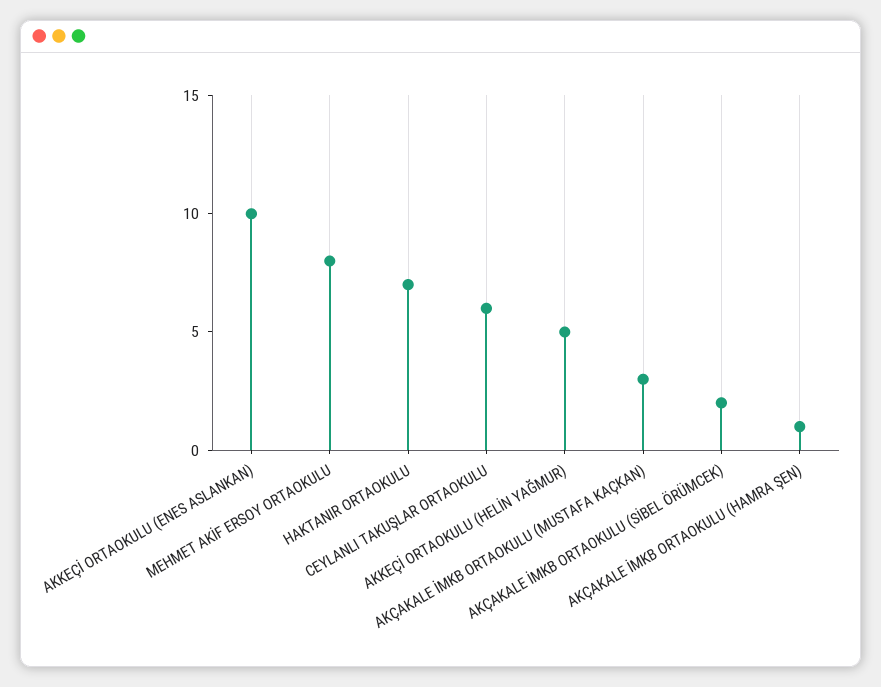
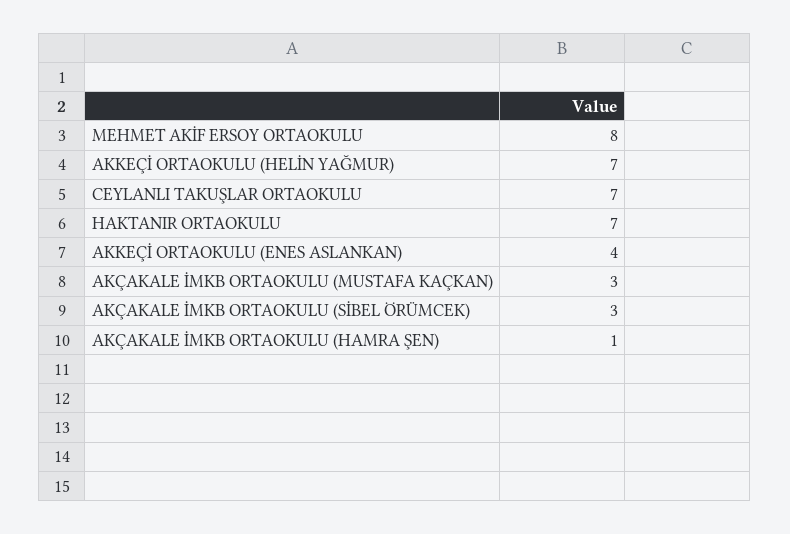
AKKEÇİ ORTAOKULU (ENES ASLANKAN): 10 -> 4
CEYLANLI TAKUŞLAR ORTAOKULU: 6 -> 7
AKKEÇİ ORTAOKULU (HELİN YAĞMUR): 5 -> 7
AKÇAKALE İMKB ORTAOKULU (SİBEL ÖRÜMCEK): 2 -> 3

